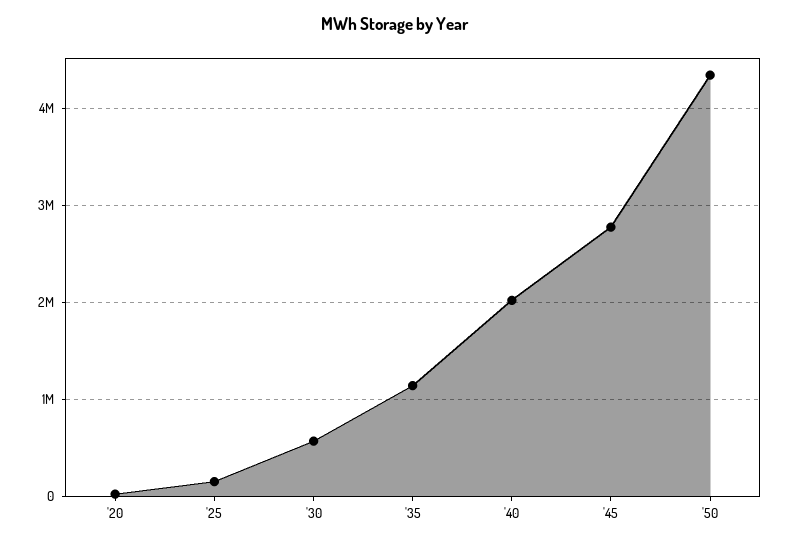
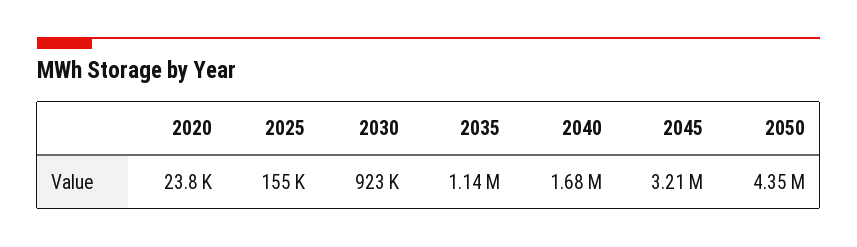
'30: 600000 -> 923000
'40: 2000000 -> 1680000
'45: 2800000 -> 3210000

